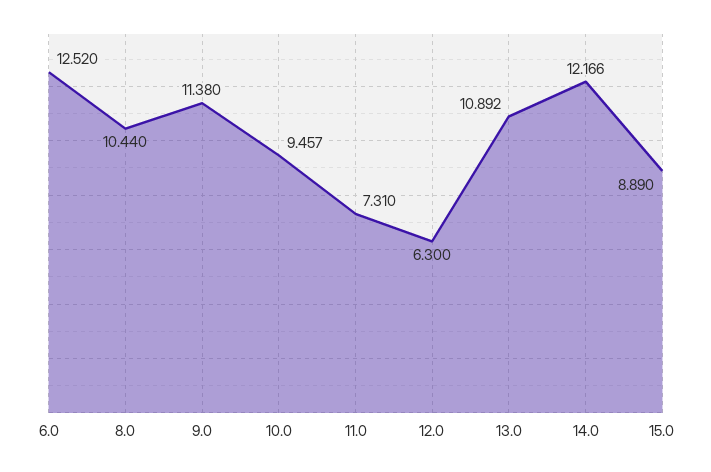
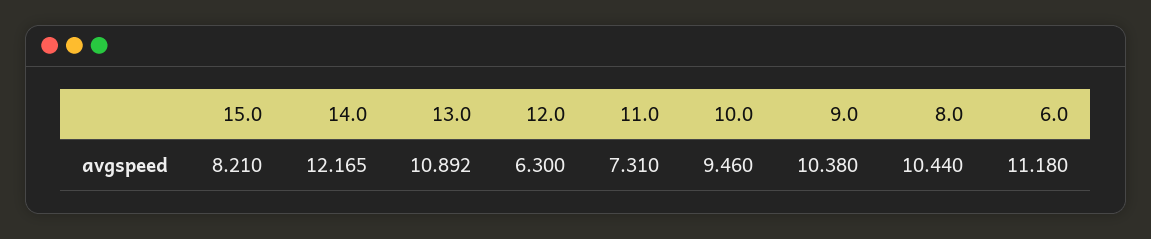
6.0: 12.52 -> 11.18
9.0: 11.38 -> 10.38
10.0: 9.457 -> 9.46
14.0: 12.166 -> 12.165
15.0: 8.89 -> 8.21

